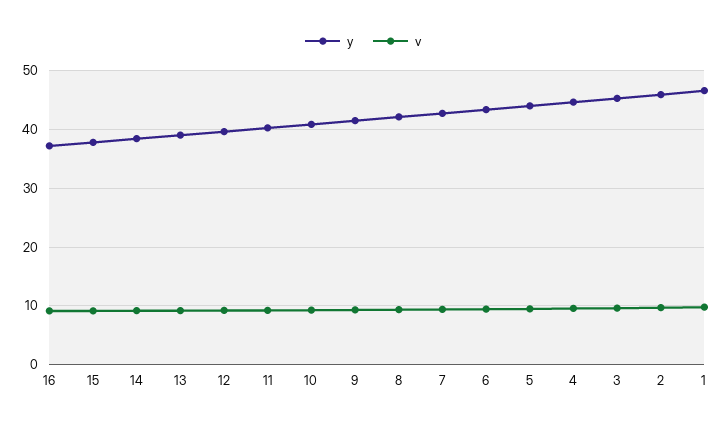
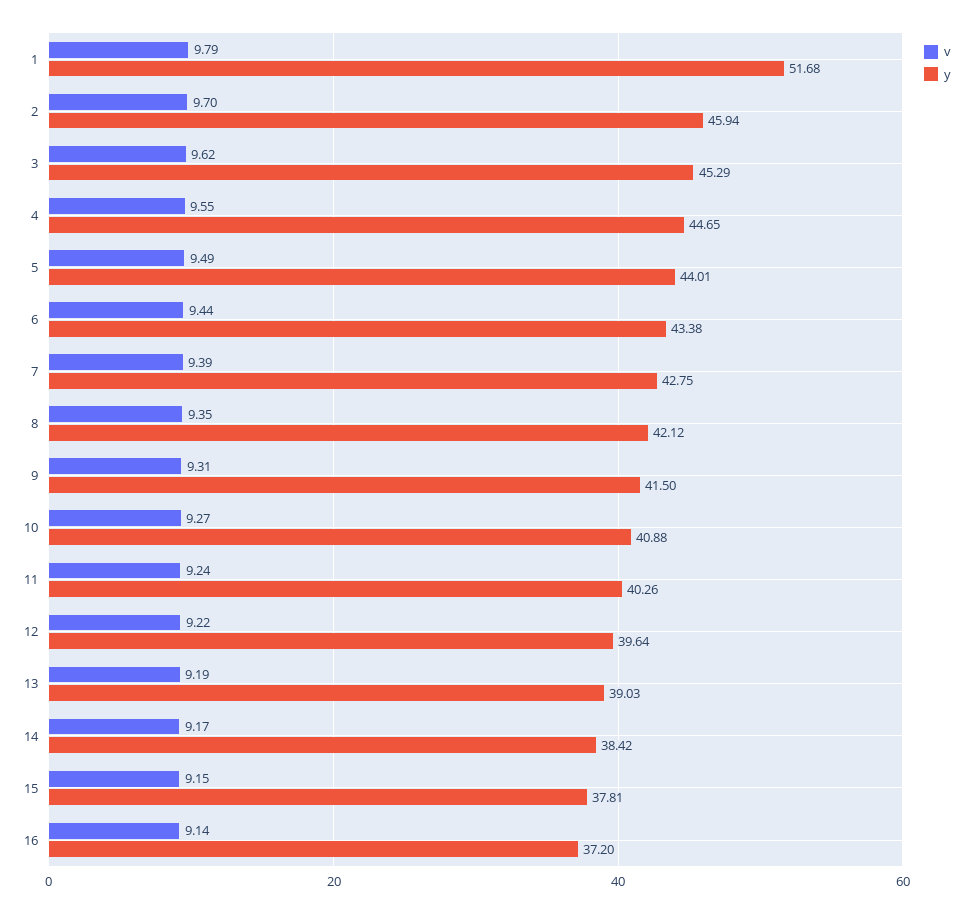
y, 1: 46 -> 51.68

